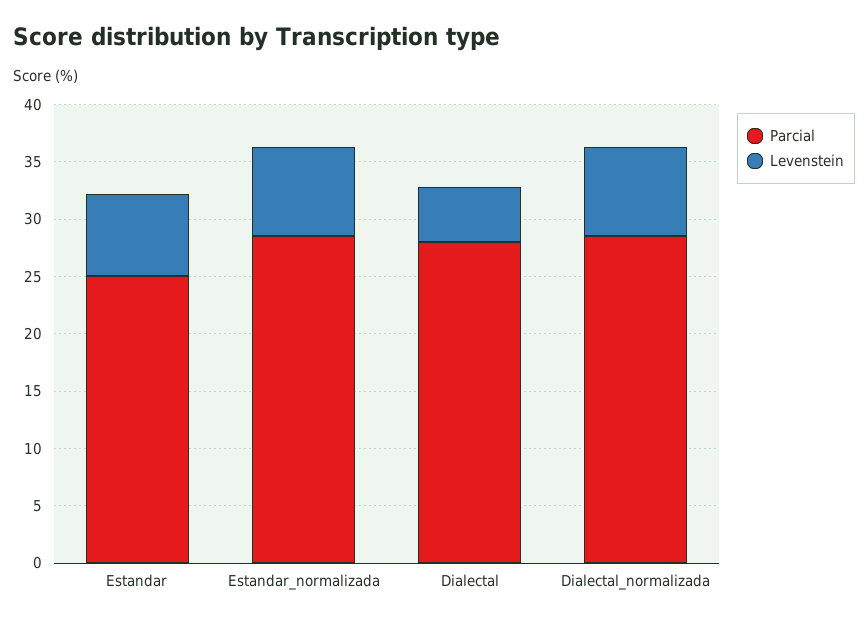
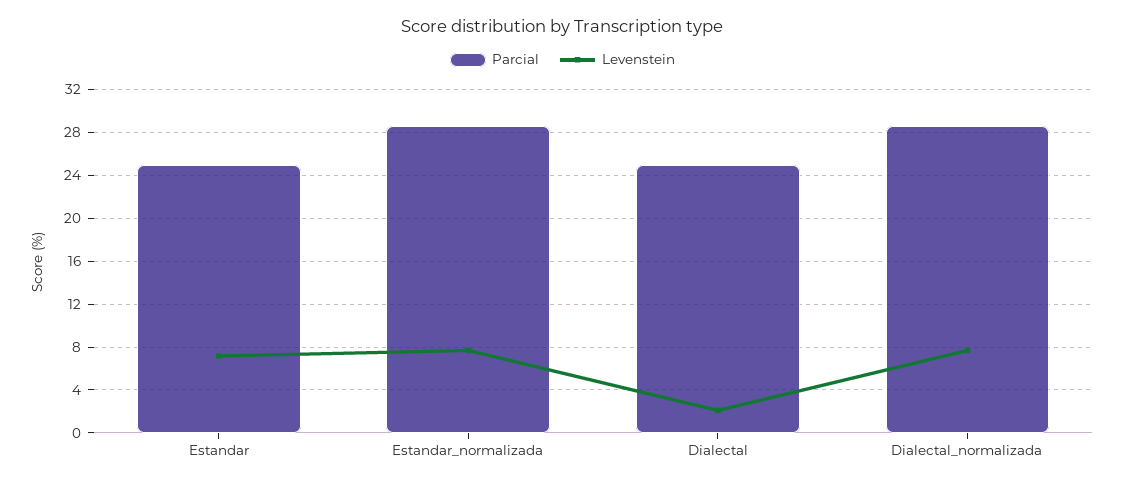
Parcial, Dialectal: 28 -> 25
Levenstein, Dialectal: 5 -> 2

